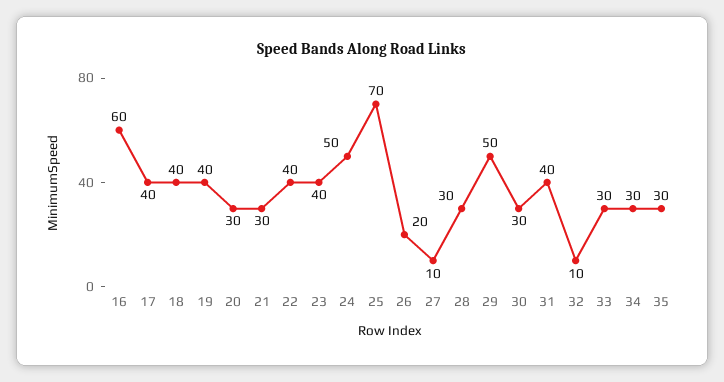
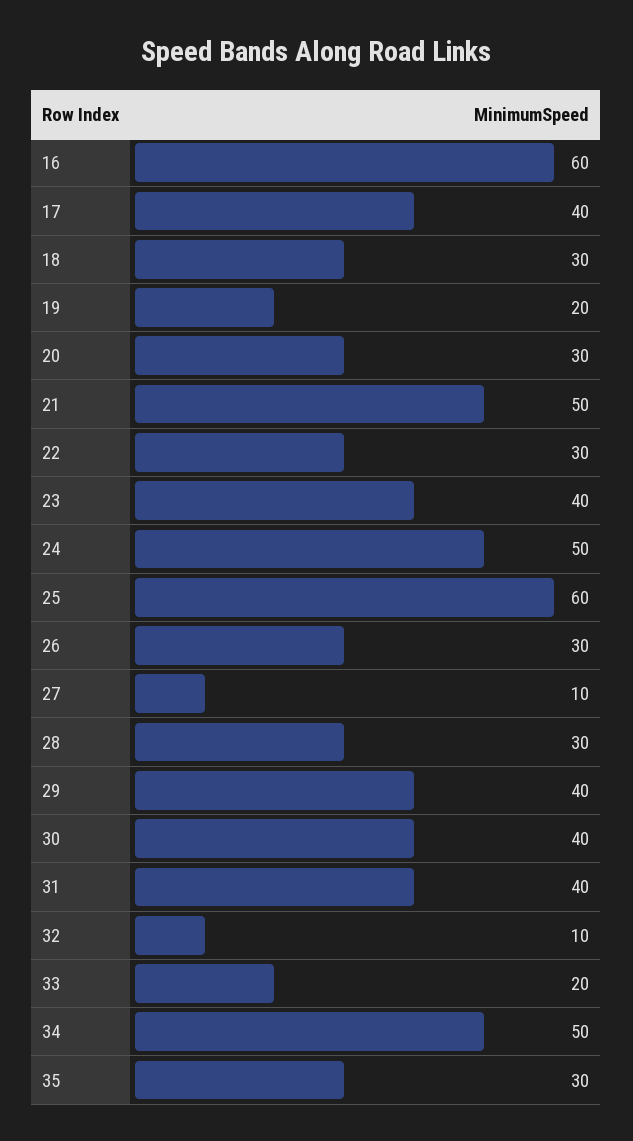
18: 40 -> 30
19: 40 -> 20
21: 30 -> 50
22: 40 -> 30
25: 70 -> 60
26: 20 -> 30
29: 50 -> 40
30: 30 -> 40
33: 30 -> 20
34: 30 -> 50

